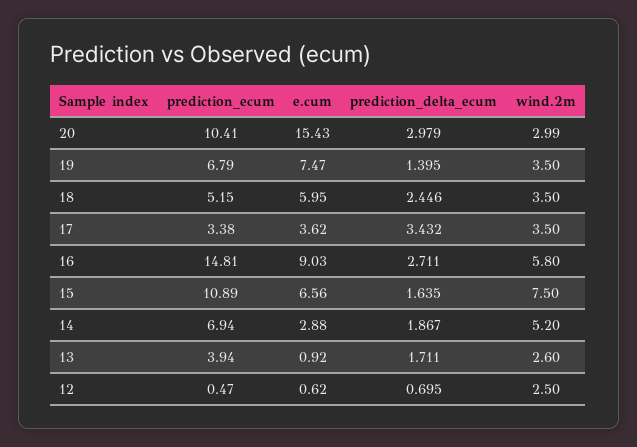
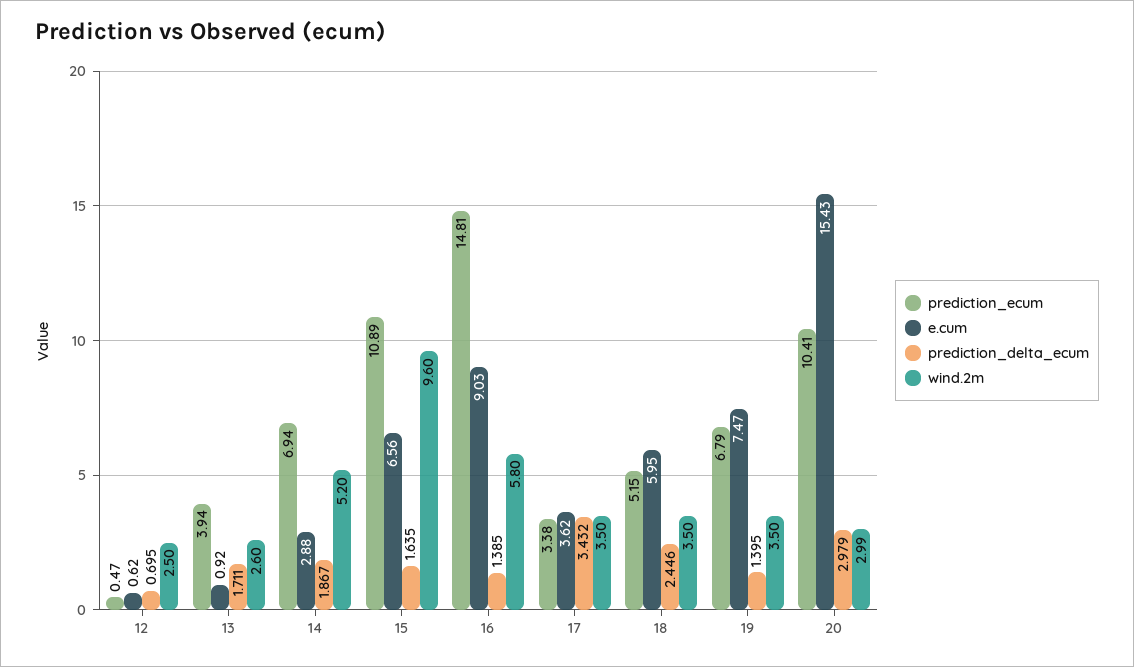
prediction_delta_ecum, 16: 2.711 -> 1.385
wind.2m, 15: 7.5 -> 9.6

